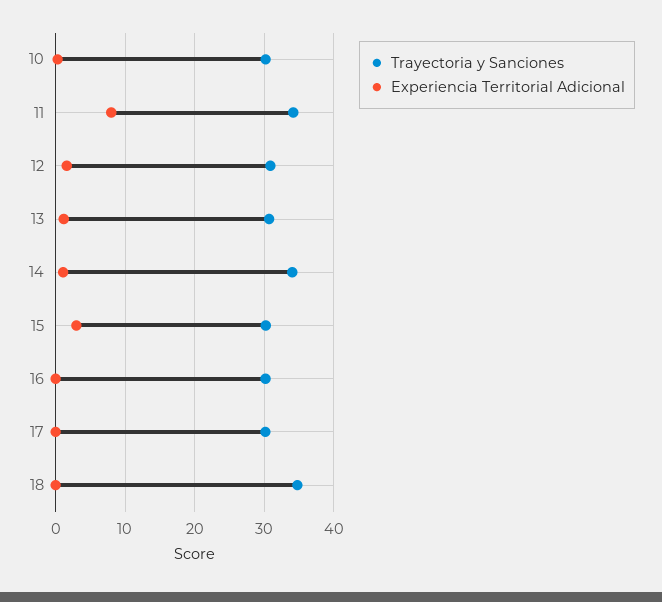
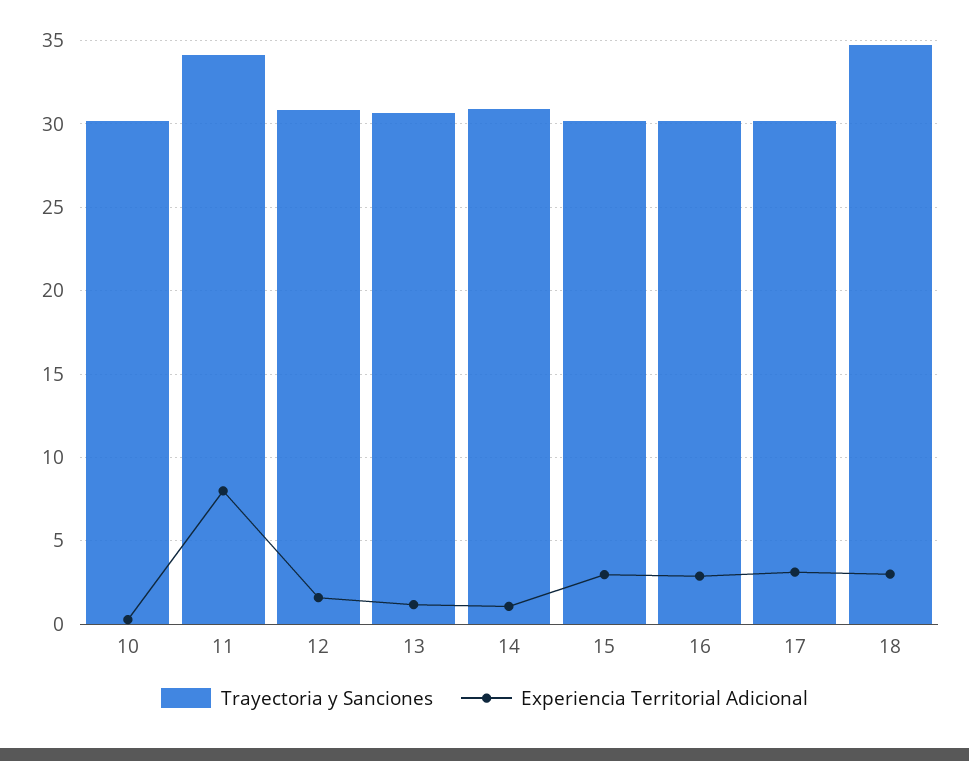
Trayectoria y Sanciones, 14: 34 -> 31
Experiencia Territorial Adicional, 16: 0 -> 3
Experiencia Territorial Adicional, 17: 0 -> 3
Experiencia Territorial Adicional, 18: 0 -> 3

